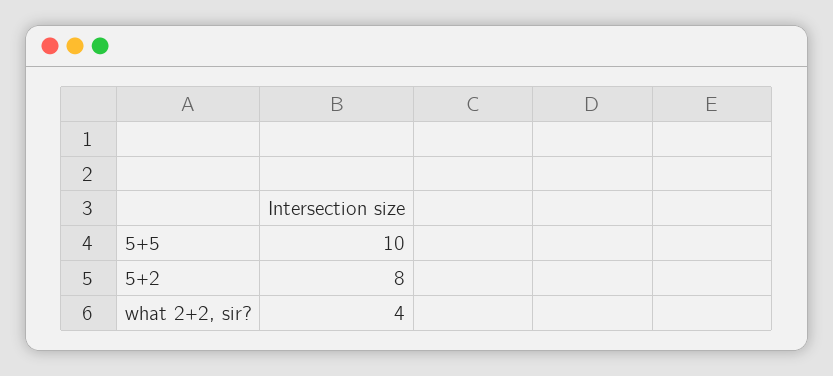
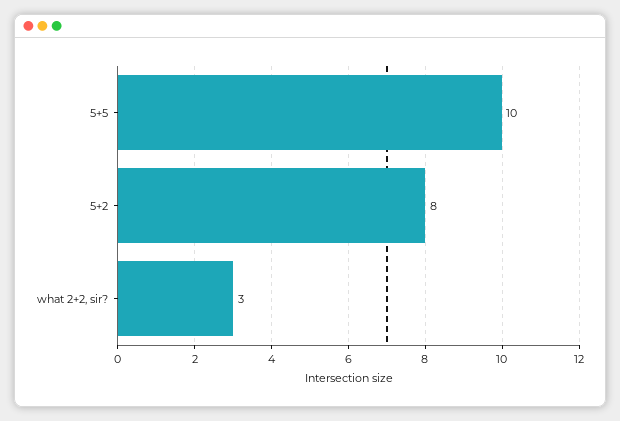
what 2+2, sir?: 4 -> 3

